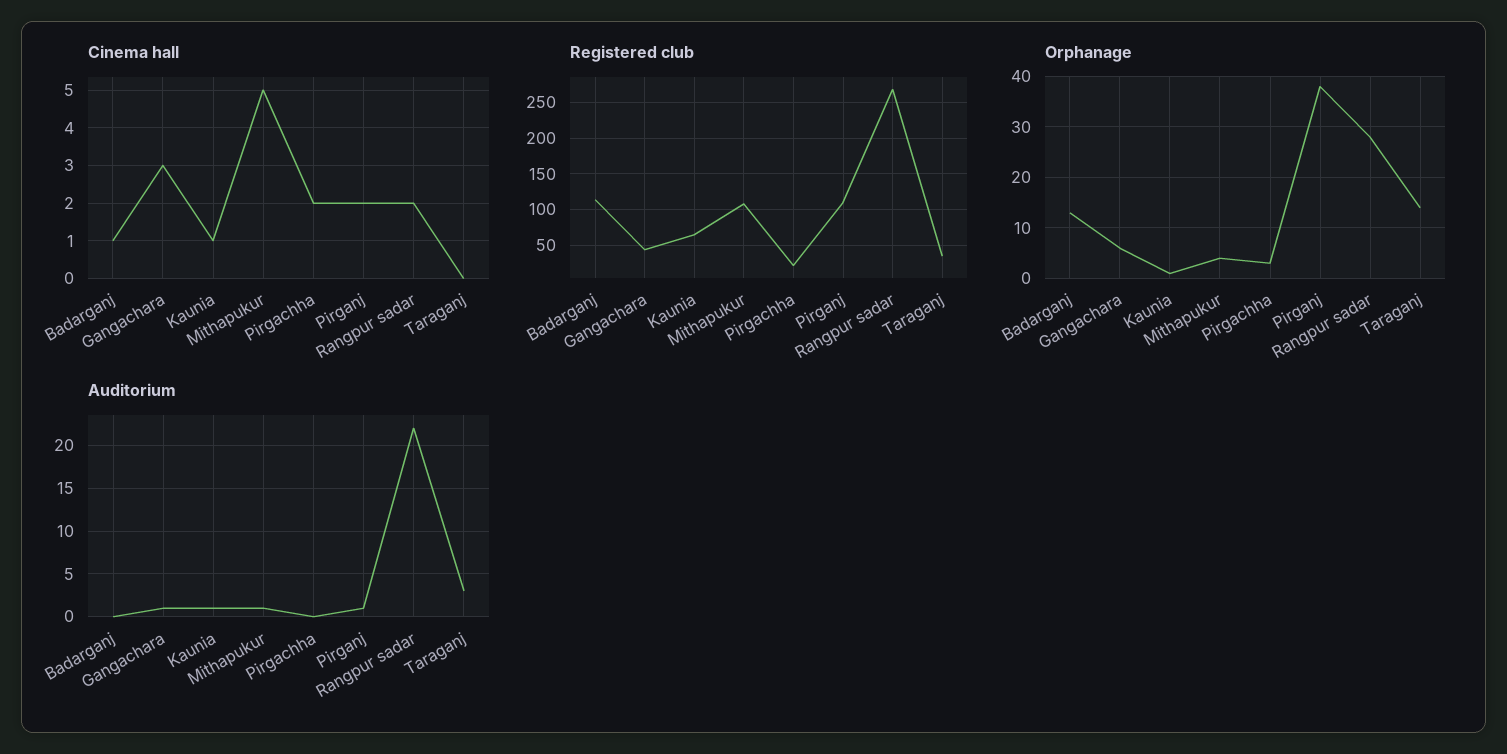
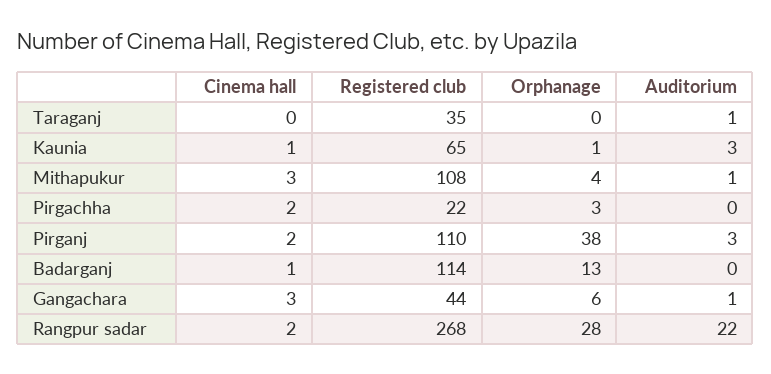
Cinema hall, Mithapukur: 5 -> 3
Orphanage, Taraganj: 15 -> 0
Auditorium, Kaunia: 1 -> 3
Auditorium, Pirganj: 1 -> 3
Auditorium, Taraganj: 3 -> 1

